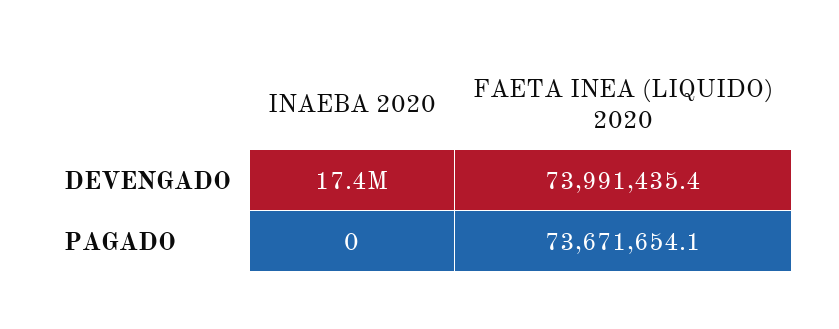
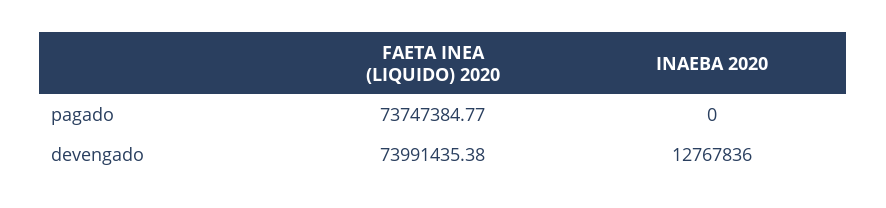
INAEBA 2020, DEVENGADO: 17400000 -> 12767836
FAETA INEA (LIQUIDO) 2020, PAGADO: 73671654.1 -> 73747384.77

